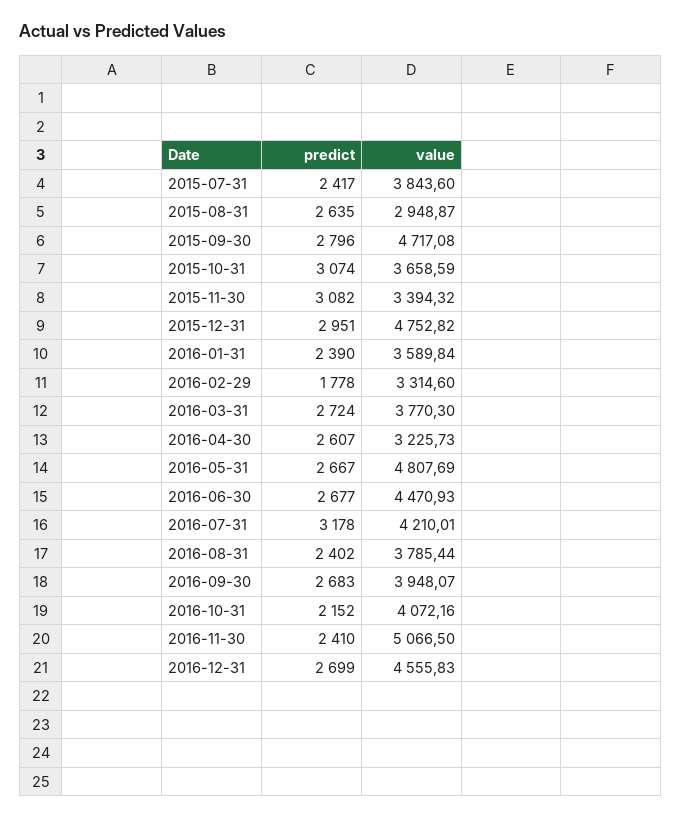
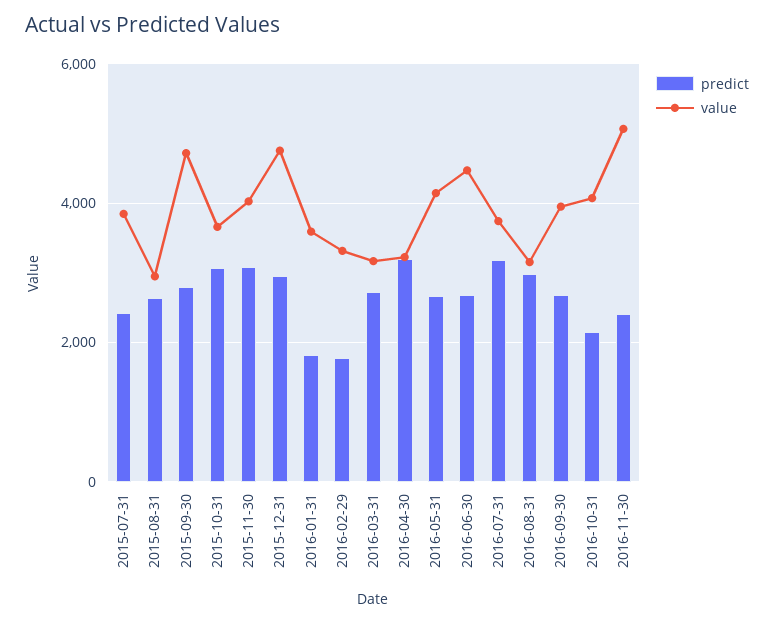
value, 2015-11-30: 3394.32 -> 4000
predict, 2016-01-31: 2390 -> 1800
value, 2016-03-31: 3770.3 -> 3200
predict, 2016-04-30: 2607 -> 3200
value, 2016-05-31: 4807.69 -> 4200
value, 2016-07-31: 4210.01 -> 3800
predict, 2016-08-31: 2402 -> 3000
value, 2016-08-31: 3785.44 -> 3200
predict, 2016-12-31: 2699 -> none
value, 2016-12-31: 4555.83 -> none

